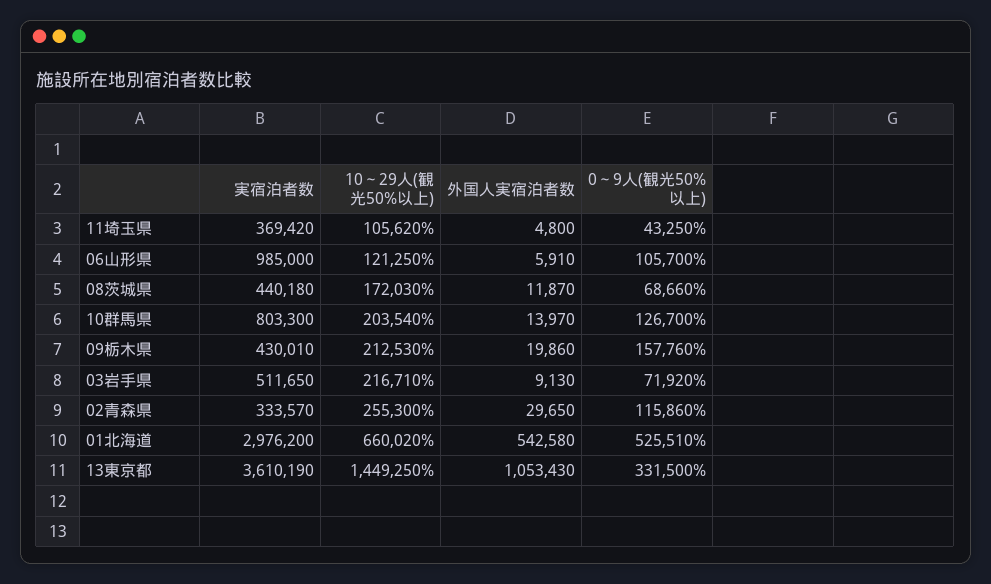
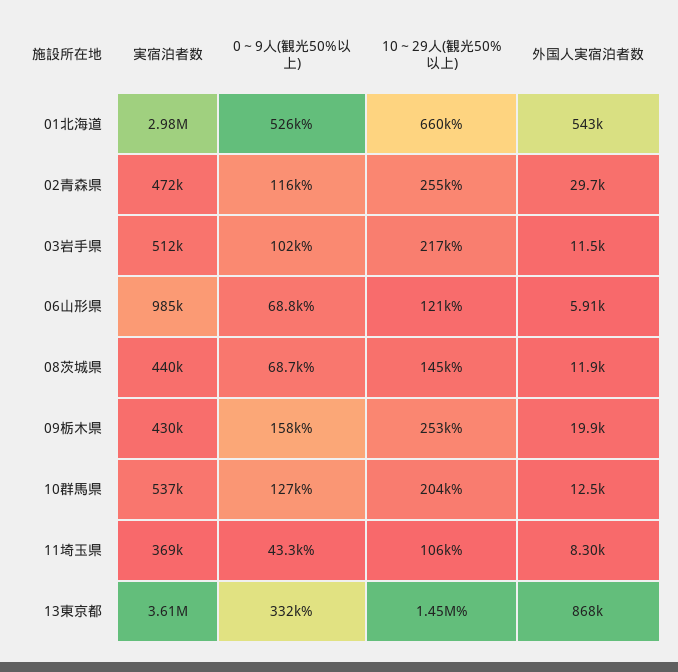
外国人実宿泊者数, 11埼玉県: 4800 -> 8300
0～9人(観光50%以上), 06山形県: 105700 -> 68800
10～29人(観光50%以上), 08茨城県: 172030 -> 145000
実宿泊者数, 10群馬県: 803300 -> 537000
外国人実宿泊者数, 10群馬県: 13970 -> 12500
10～29人(観光50%以上), 09栃木県: 212530 -> 253000
外国人実宿泊者数, 03岩手県: 9130 -> 11500
0～9人(観光50%以上), 03岩手県: 71920 -> 102000
実宿泊者数, 02青森県: 333570 -> 472000
外国人実宿泊者数, 13東京都: 1053430 -> 868000

